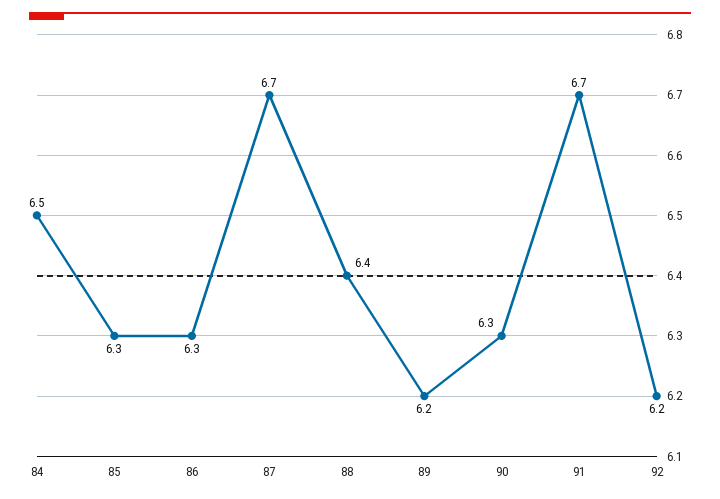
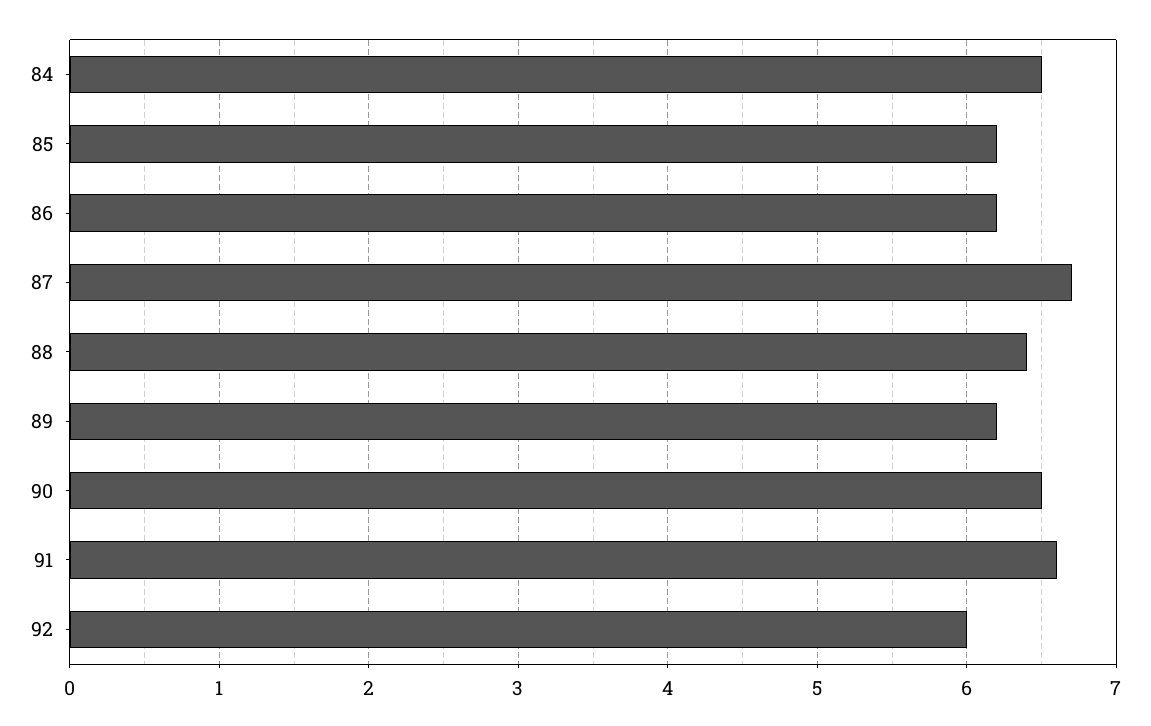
85: 6.3 -> 6.2
86: 6.3 -> 6.2
90: 6.3 -> 6.5
91: 6.7 -> 6.6
92: 6.2 -> 6

